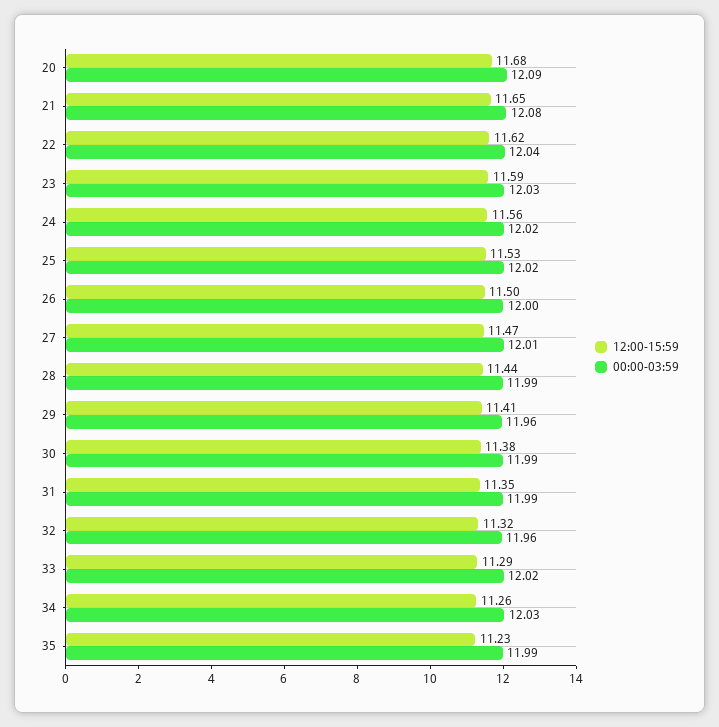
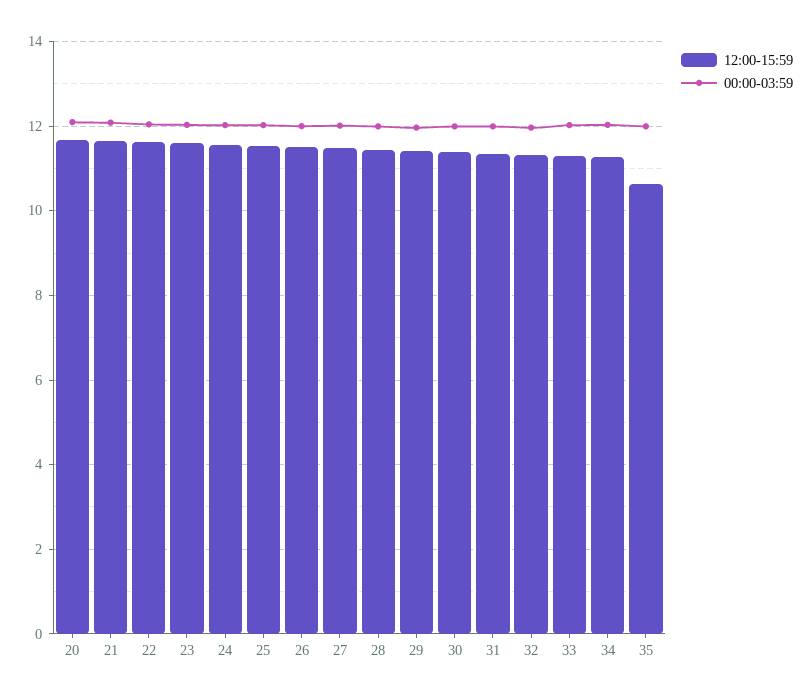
12:00-15:59, 35: 11.23 -> 10.6

